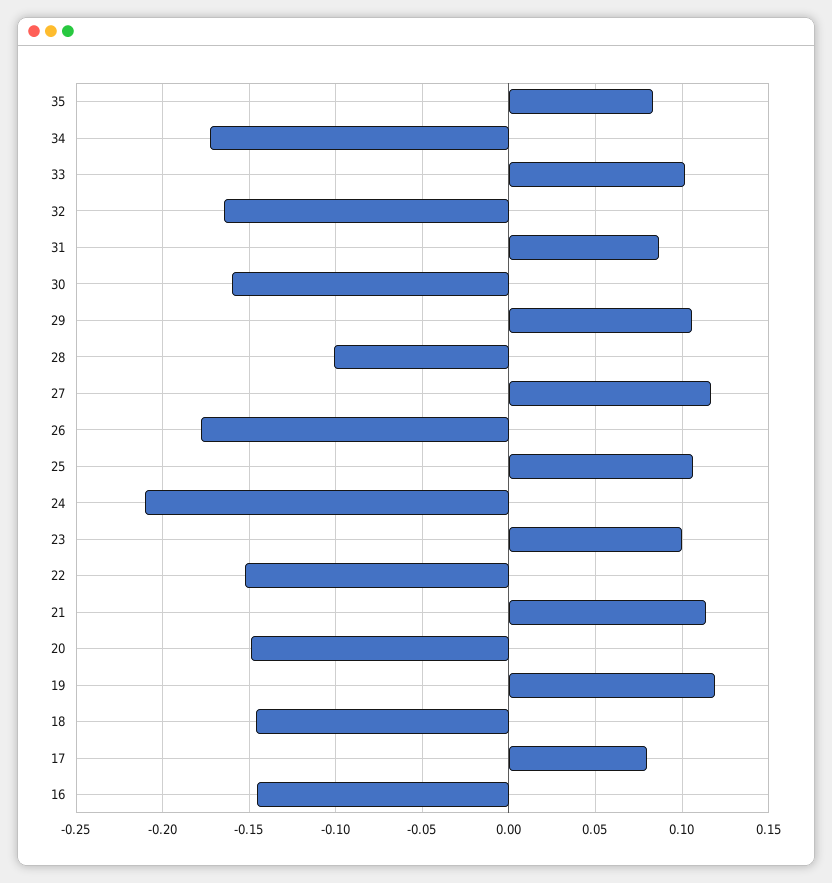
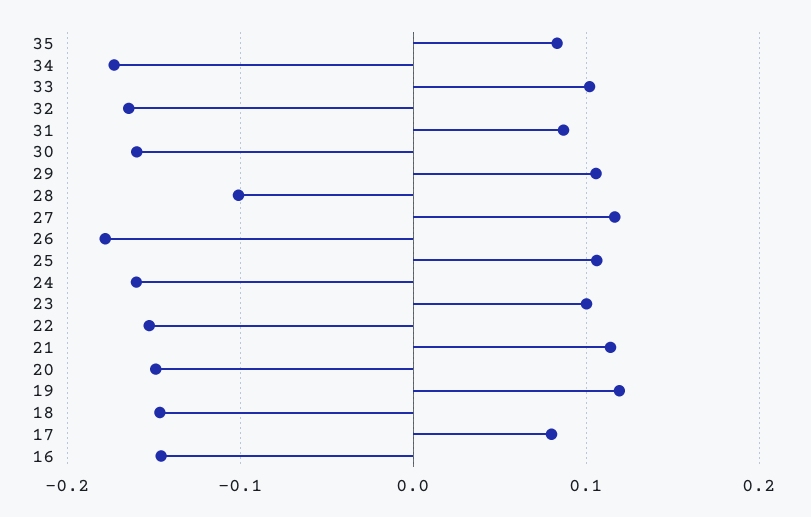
24: -0.21 -> -0.16

